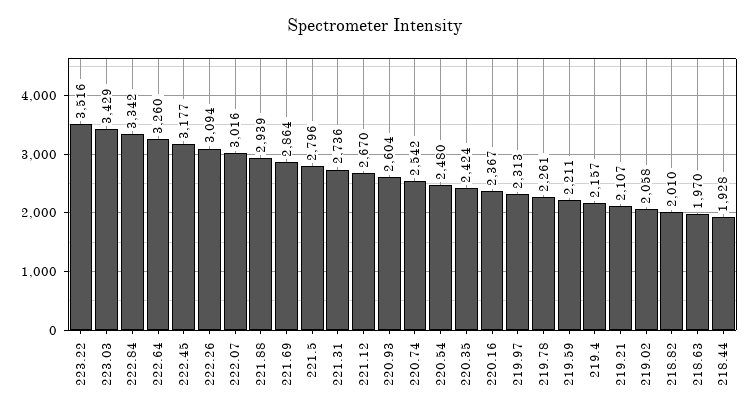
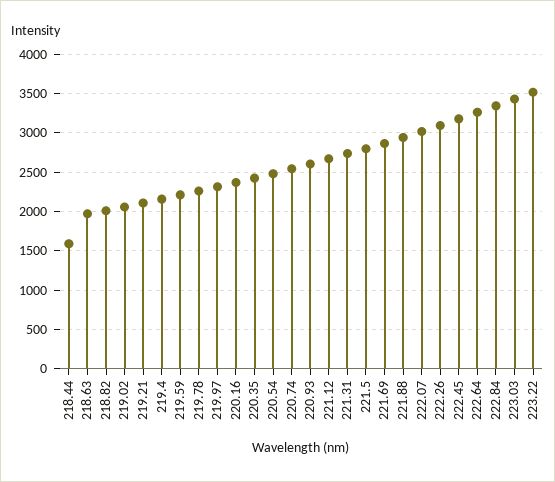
218.44: 1928 -> 1600

